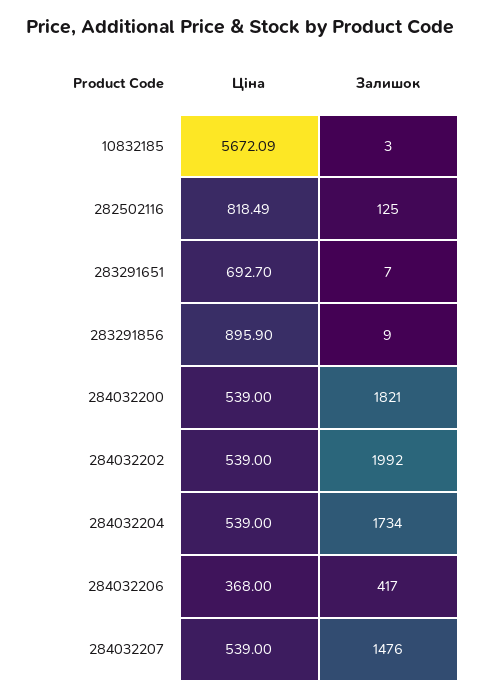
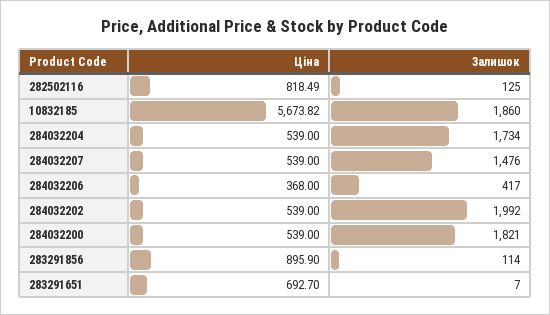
Ціна, 10832185: 5672.09 -> 5673.82
Залишок, 10832185: 3 -> 1860
Залишок, 283291856: 9 -> 114

